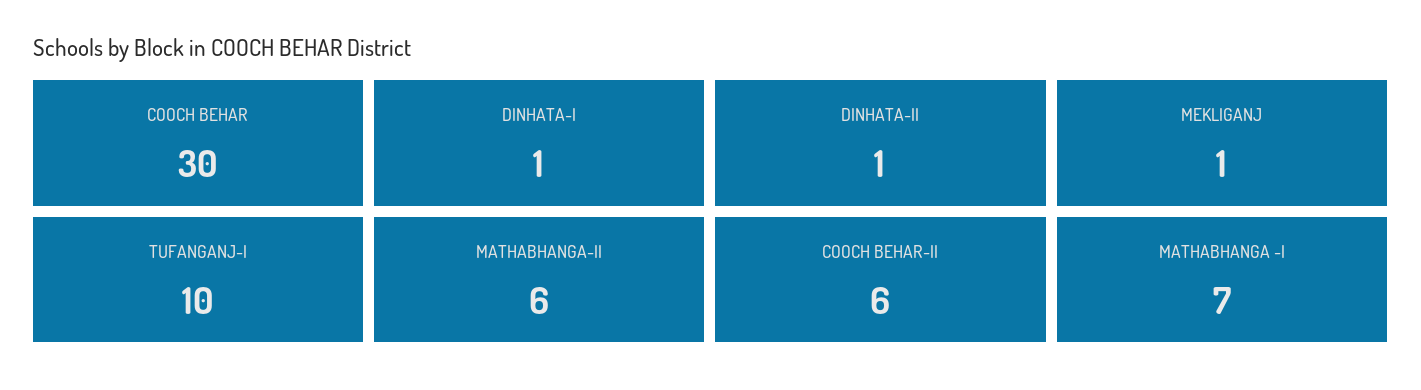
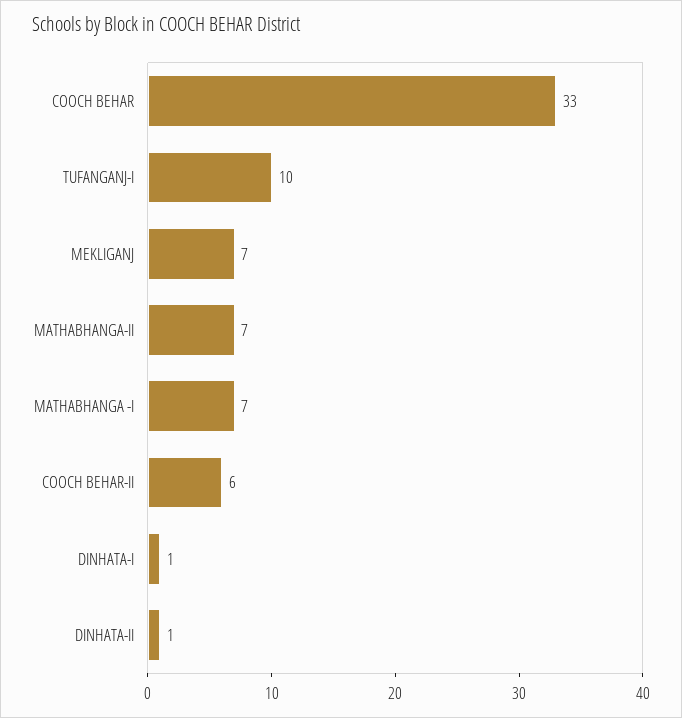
COOCH BEHAR: 30 -> 33
MEKLIGANJ: 1 -> 7
MATHABHANGA-II: 6 -> 7

